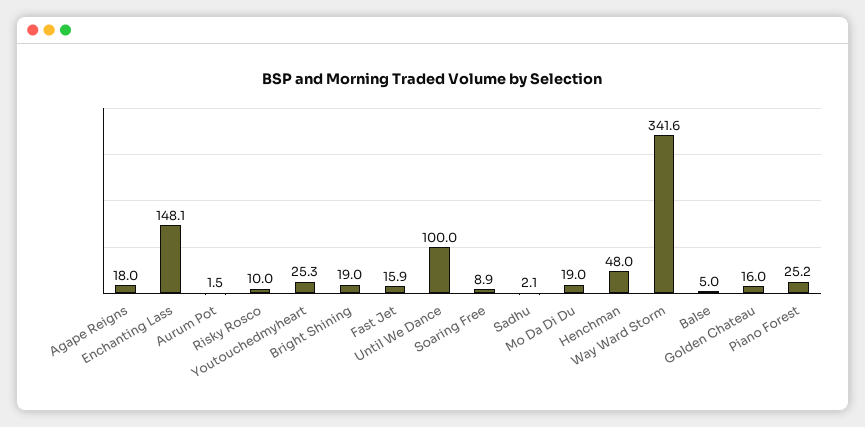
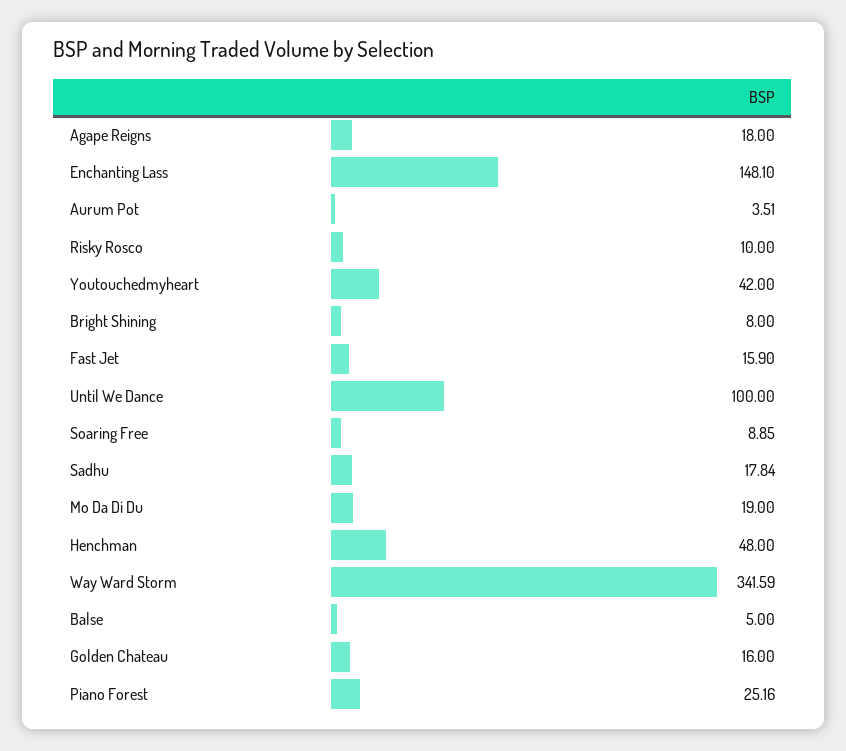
Aurum Pot: 1.5 -> 3.51
Youtouchedmyheart: 25.3 -> 42
Bright Shining: 19 -> 8
Sadhu: 2.1 -> 17.84

